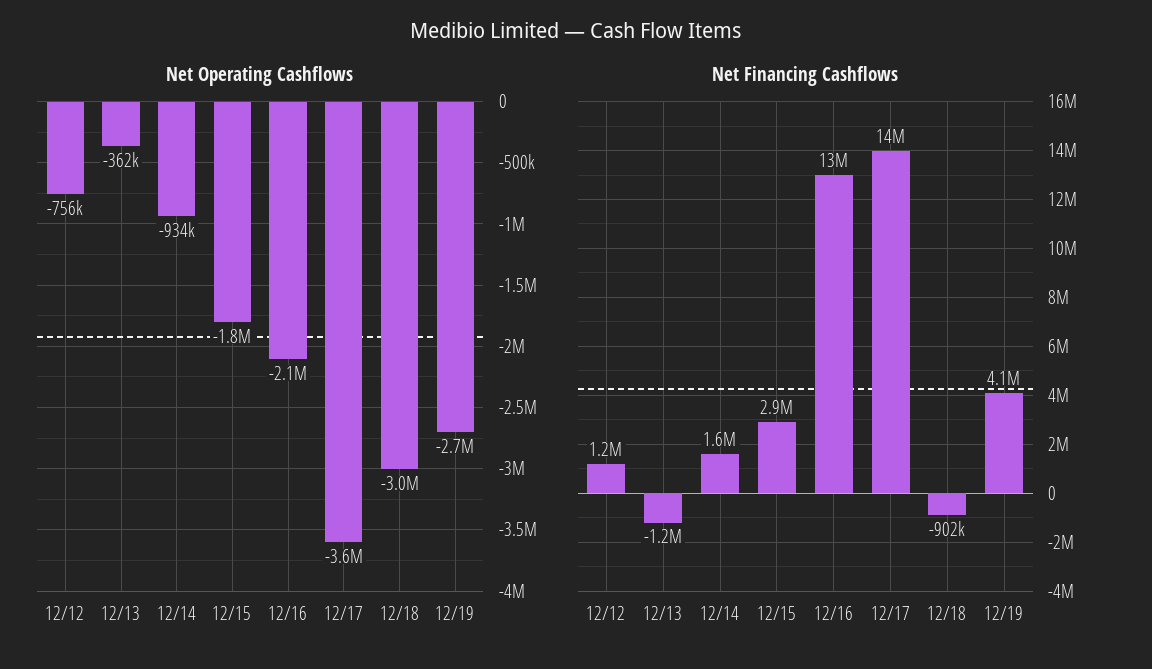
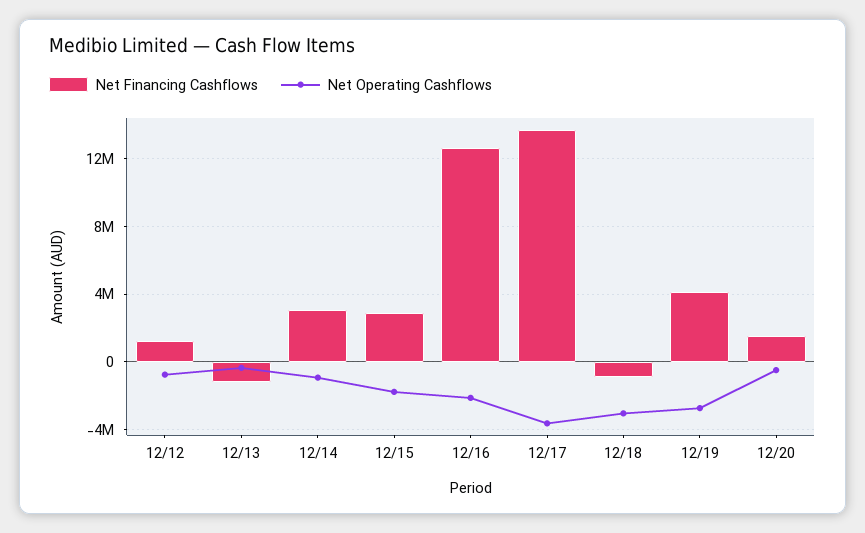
Net Financing Cashflows, 12/14: 1600000 -> 3000000
Net Financing Cashflows, 12/20: none -> 1500000
Net Operating Cashflows, 12/20: none -> -500000

